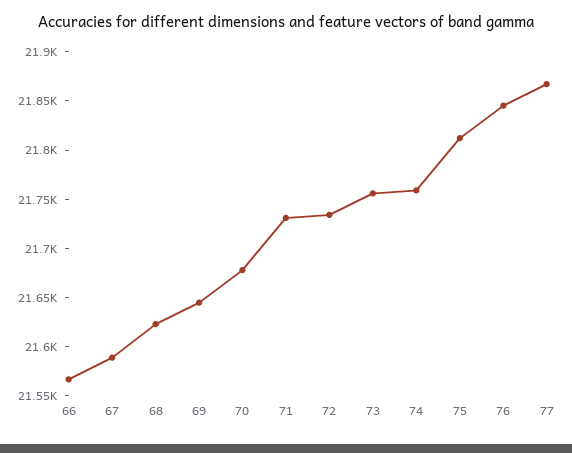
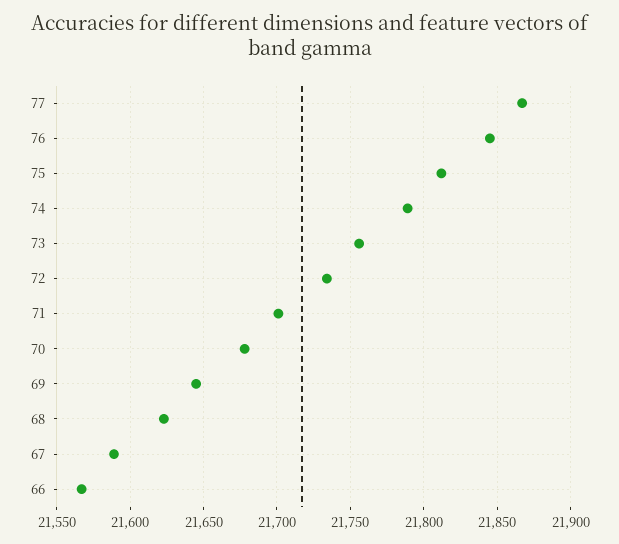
71: 21730 -> 21700
74: 21760 -> 21790

